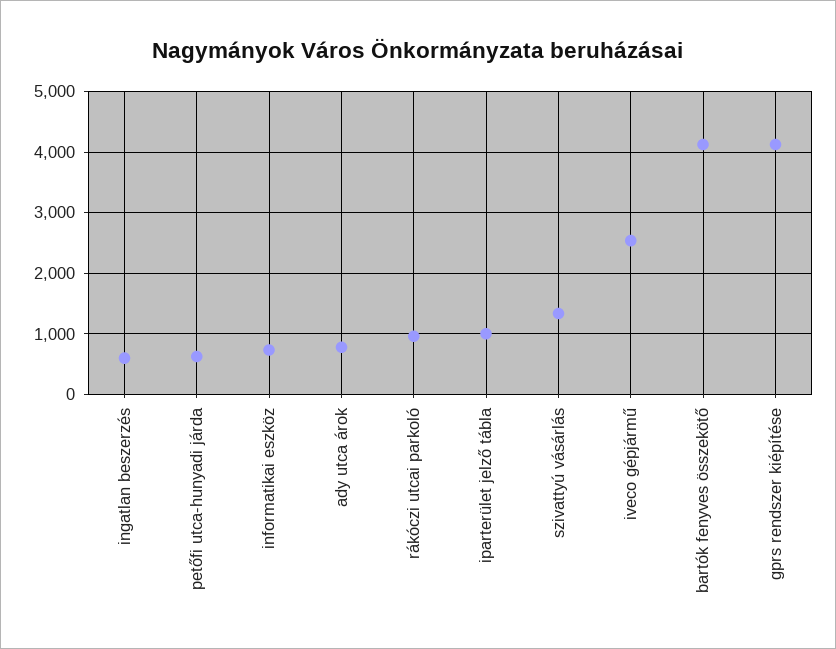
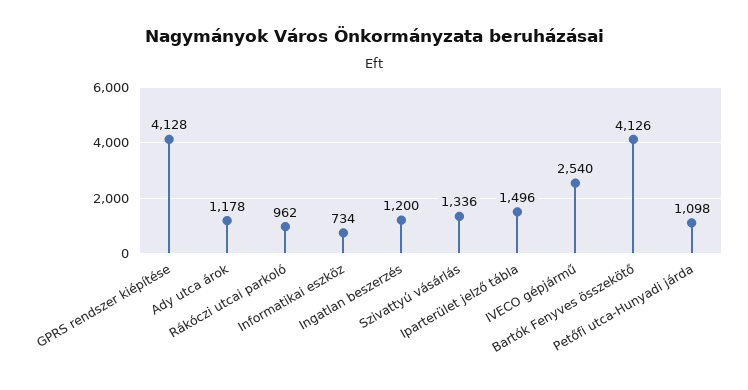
ingatlan beszerzés: 600 -> 1200
petőfi utca-hunyadi járda: 600 -> 1098
ady utca árok: 800 -> 1178
iparterület jelző tábla: 1000 -> 1496

